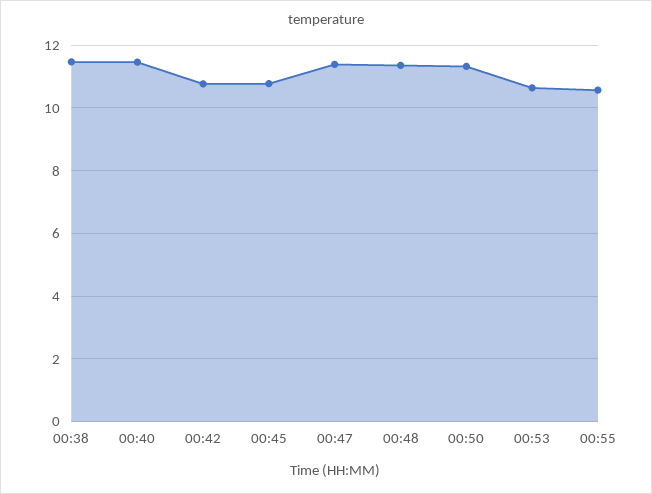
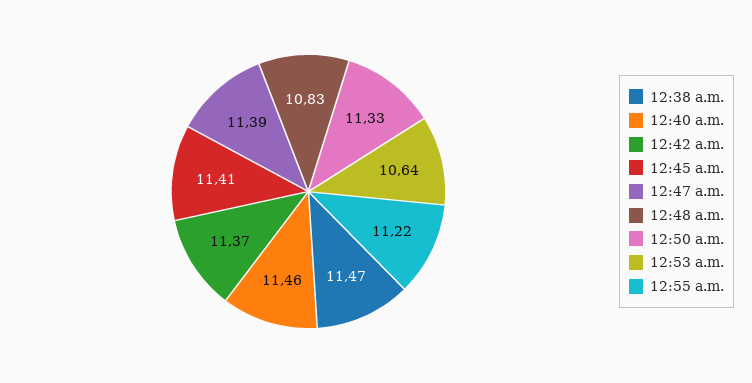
00:42: 10.8 -> 11.37
00:45: 10.8 -> 11.41
00:48: 11.4 -> 10.83
00:55: 10.6 -> 11.22

